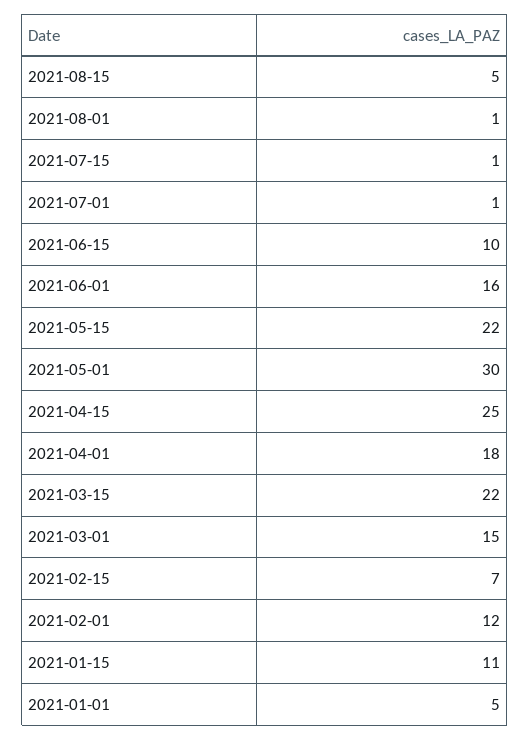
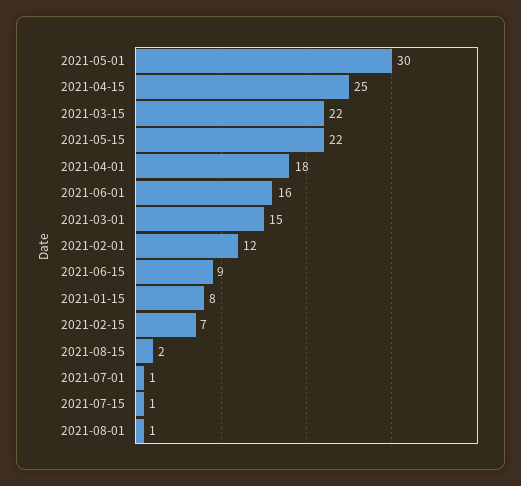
2021-08-15: 5 -> 2
2021-06-15: 10 -> 9
2021-01-15: 11 -> 8
2021-01-01: 5 -> none

